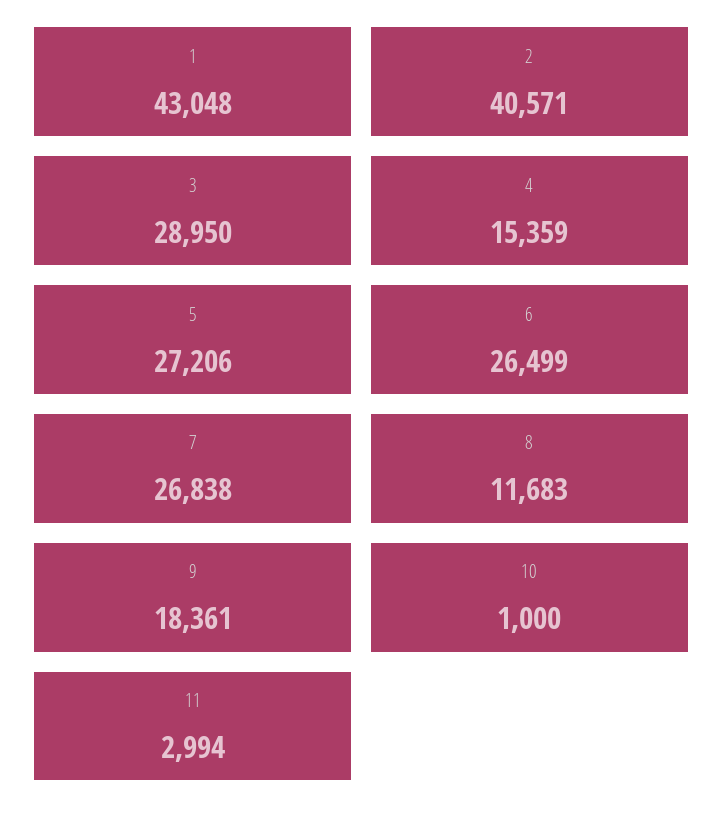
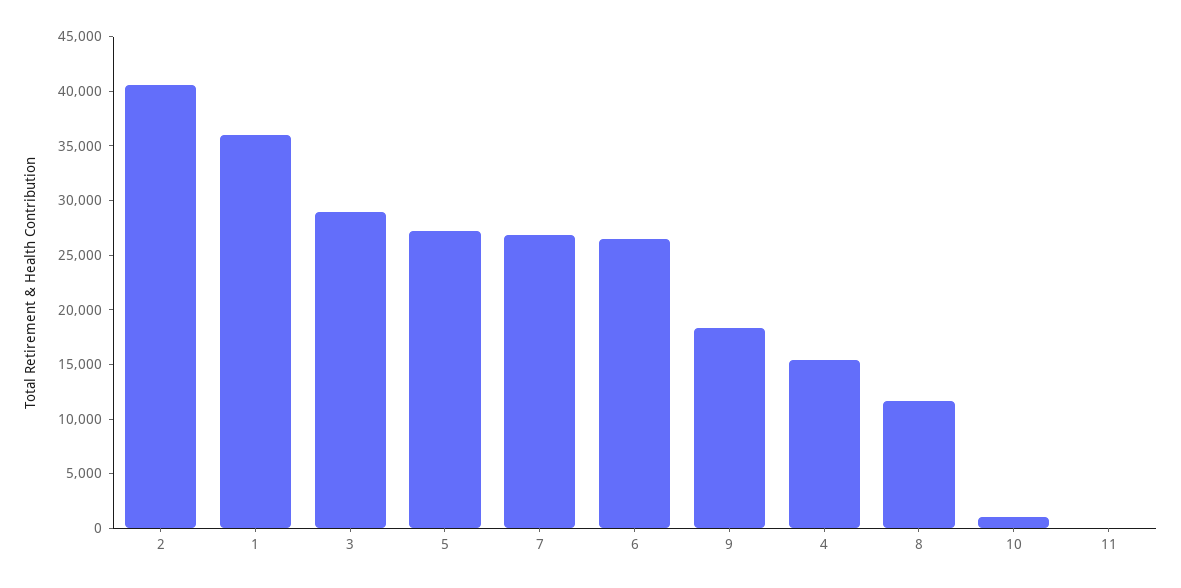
1: 43048 -> 36000
11: 2994 -> 0

